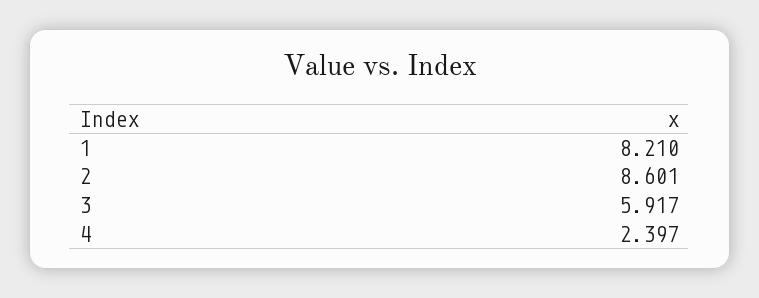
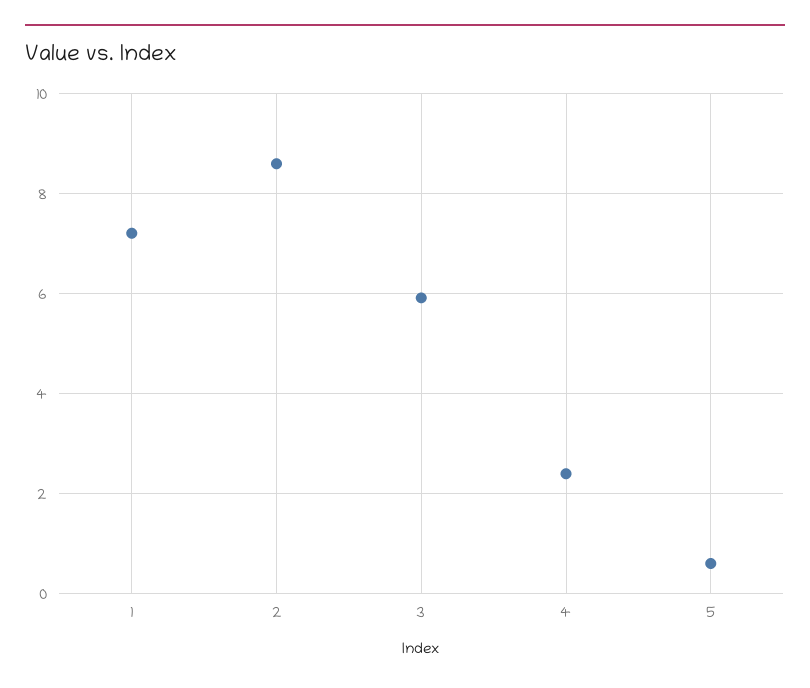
1: 8.21 -> 7.2
5: none -> 0.6

